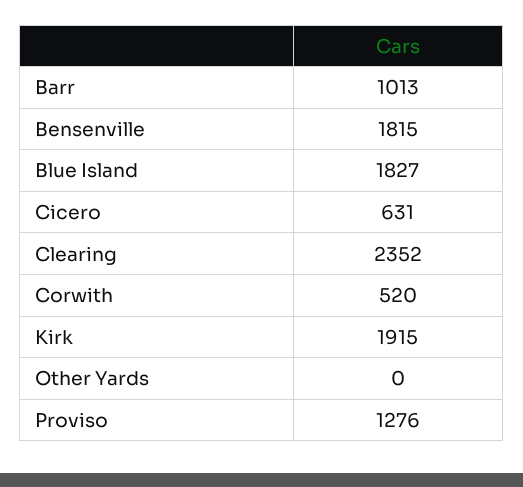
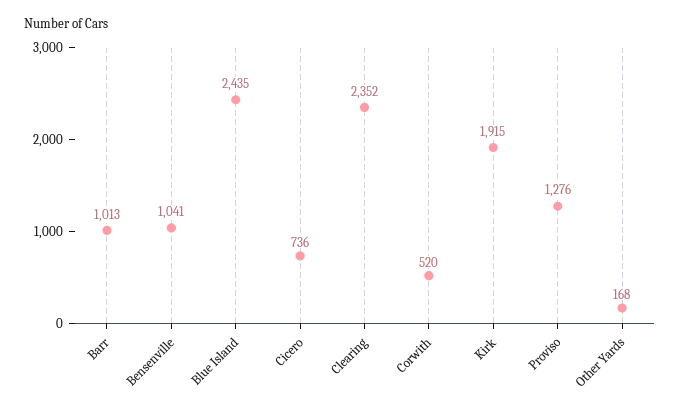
Bensenville: 1815 -> 1041
Blue Island: 1827 -> 2435
Cicero: 631 -> 736
Other Yards: 0 -> 168

